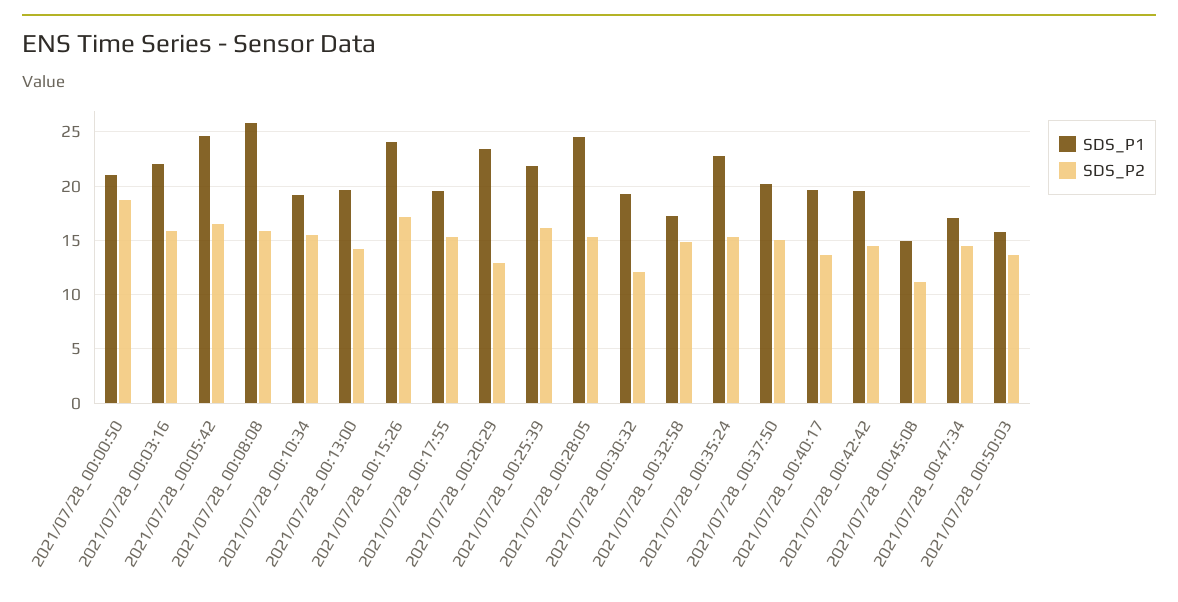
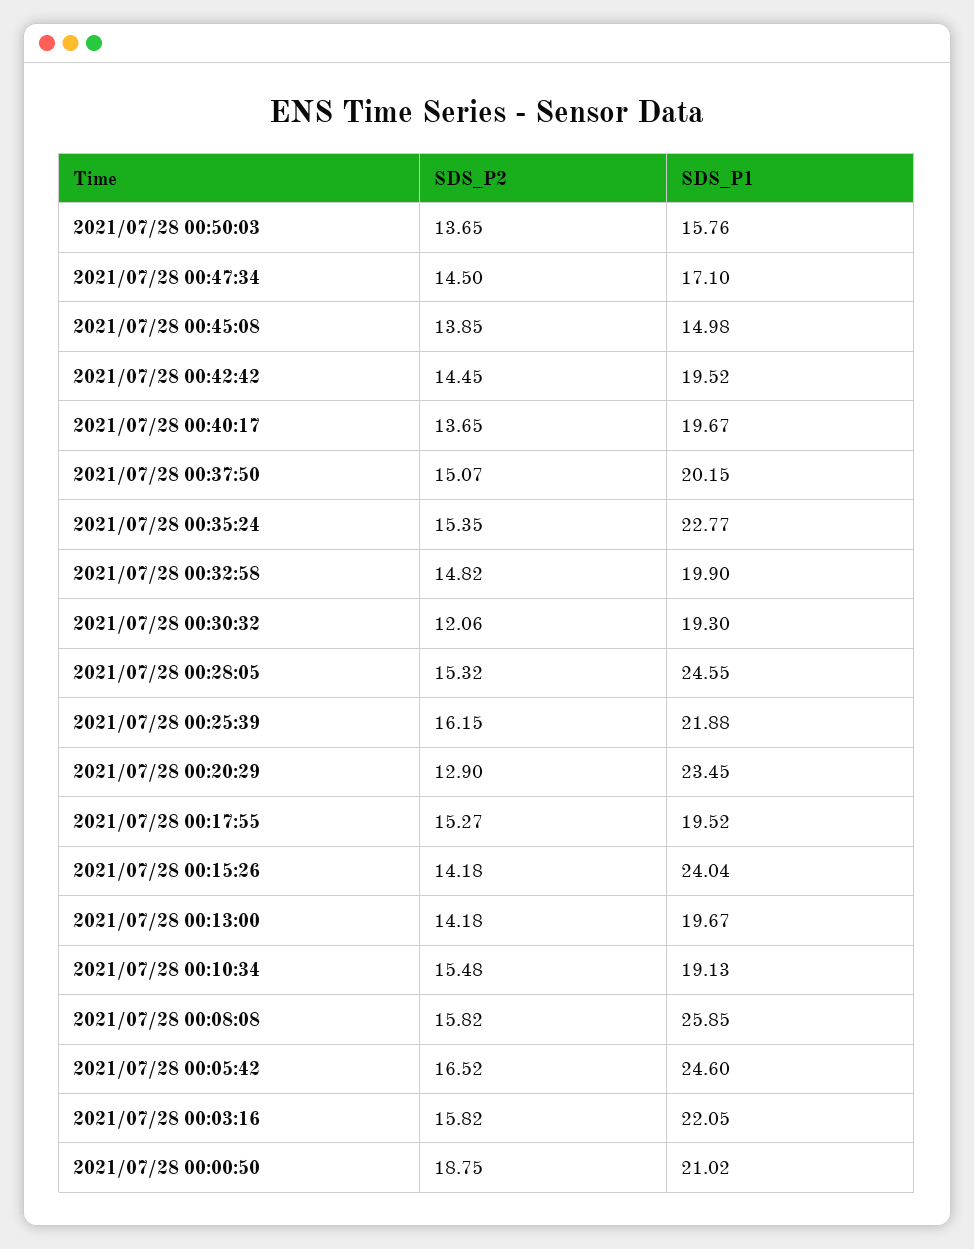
SDS_P2, 2021/07/28_00:15:26: 17 -> 14.18
SDS_P1, 2021/07/28_00:32:58: 17 -> 19.9
SDS_P2, 2021/07/28_00:45:08: 11 -> 13.85

